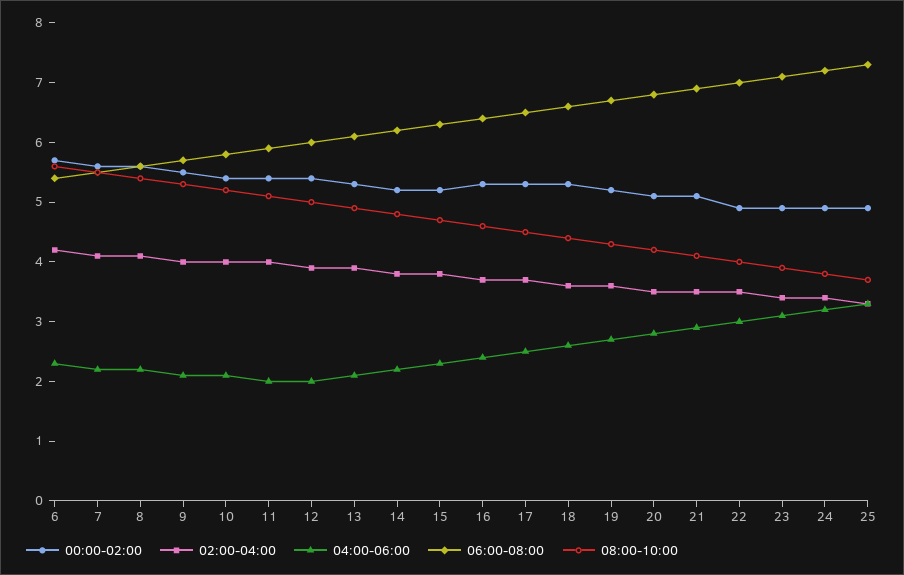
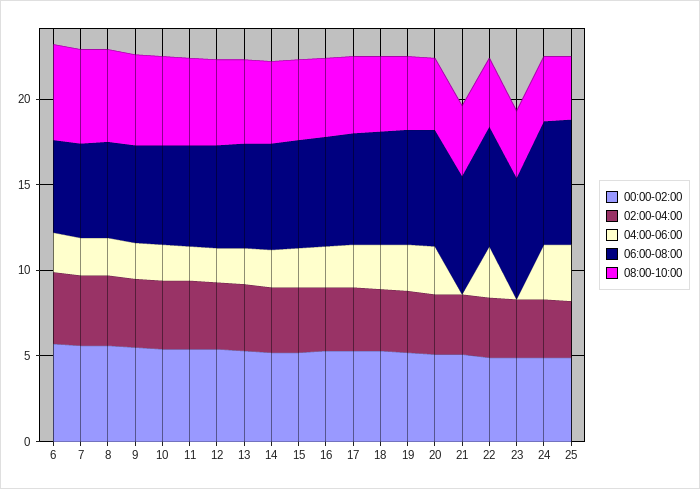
04:00-06:00, 21: 3 -> 0
04:00-06:00, 23: 3 -> 0

